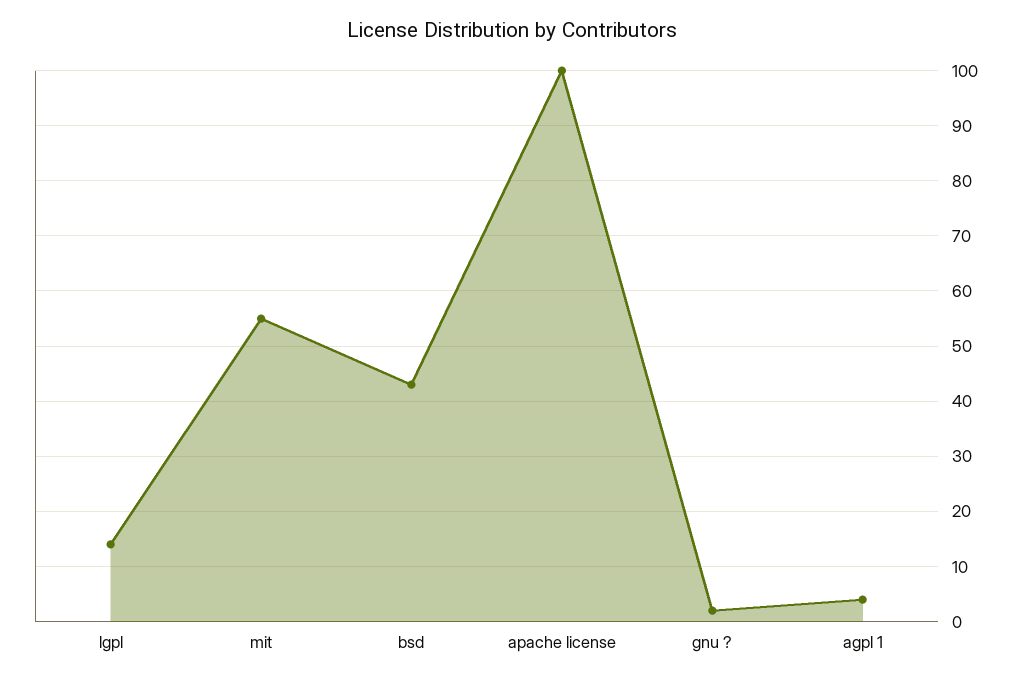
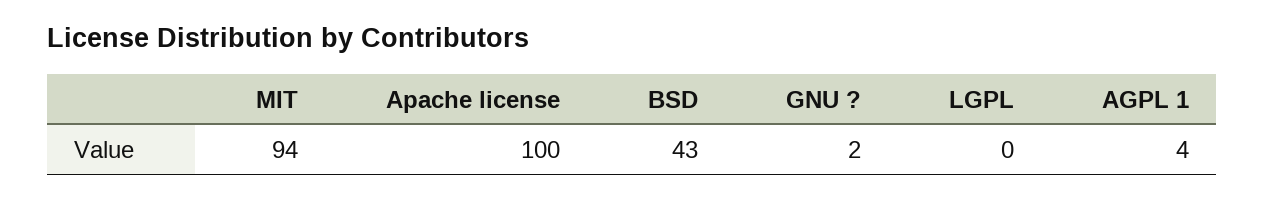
lgpl: 15 -> 0
mit: 55 -> 94

